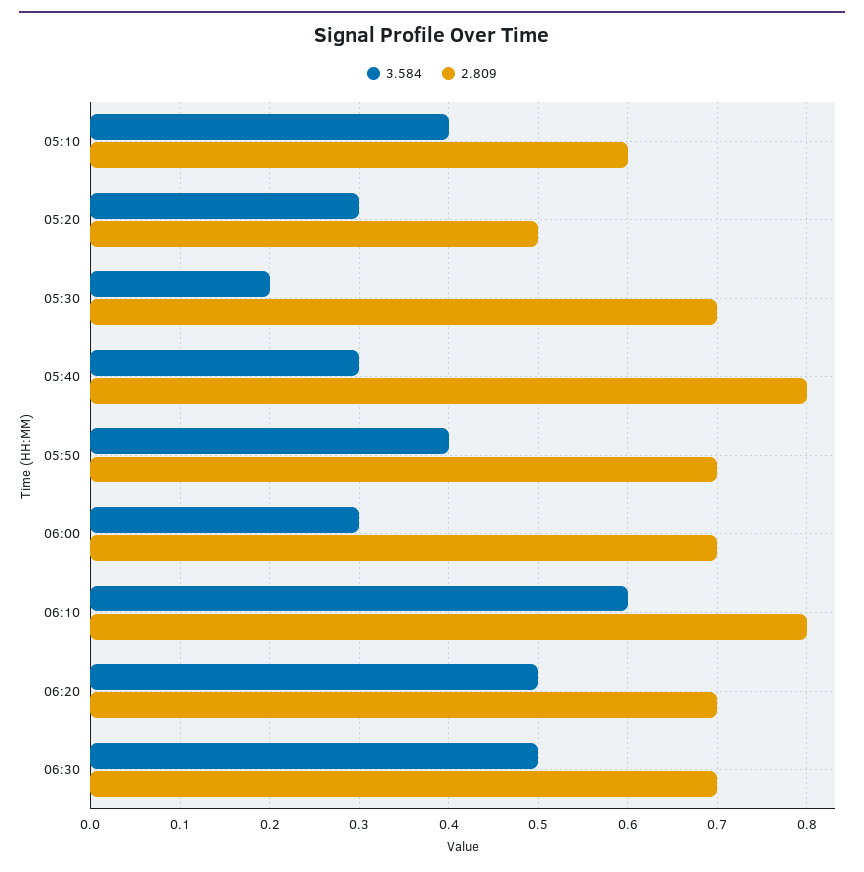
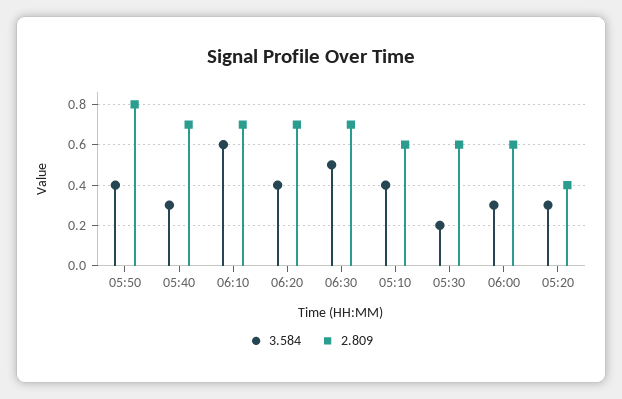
2.809, 05:20: 0.5 -> 0.4
2.809, 05:30: 0.7 -> 0.6
2.809, 05:40: 0.8 -> 0.7
2.809, 05:50: 0.7 -> 0.8
2.809, 06:00: 0.7 -> 0.6
2.809, 06:10: 0.8 -> 0.7
3.584, 06:20: 0.5 -> 0.4

